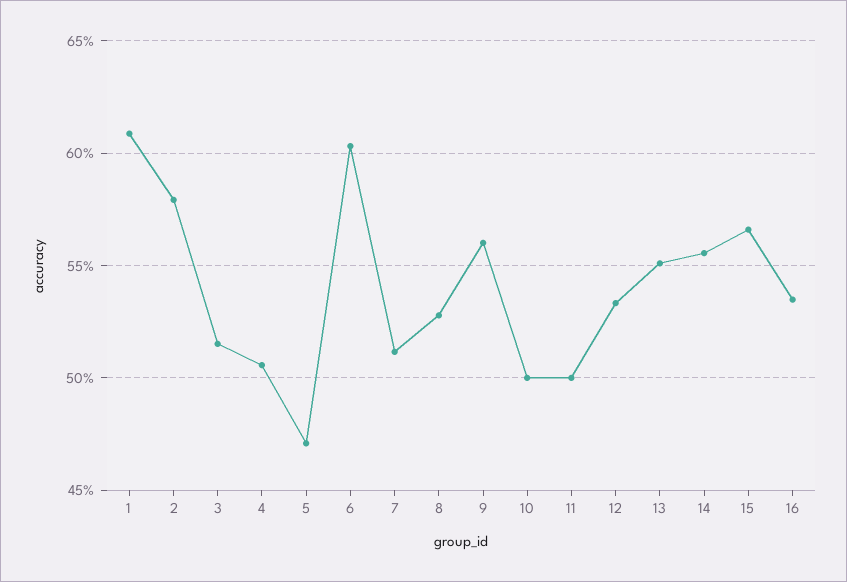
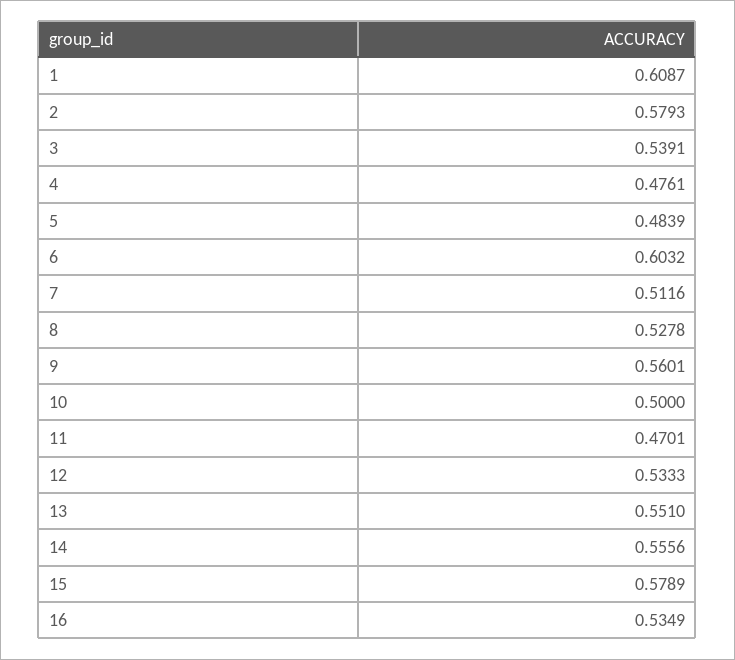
3: 0.515 -> 0.5391
4: 0.505 -> 0.4761
5: 0.47 -> 0.4839
11: 0.5 -> 0.4701
15: 0.565 -> 0.5789

